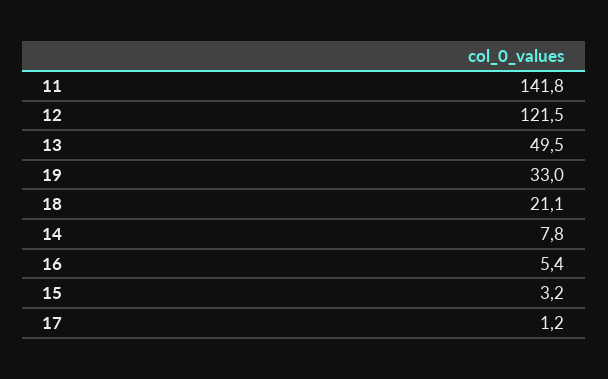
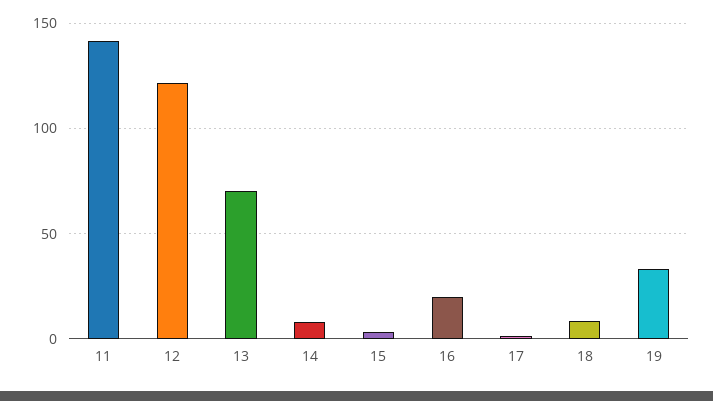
13: 49.5 -> 70
18: 21.1 -> 10
16: 5.4 -> 20

